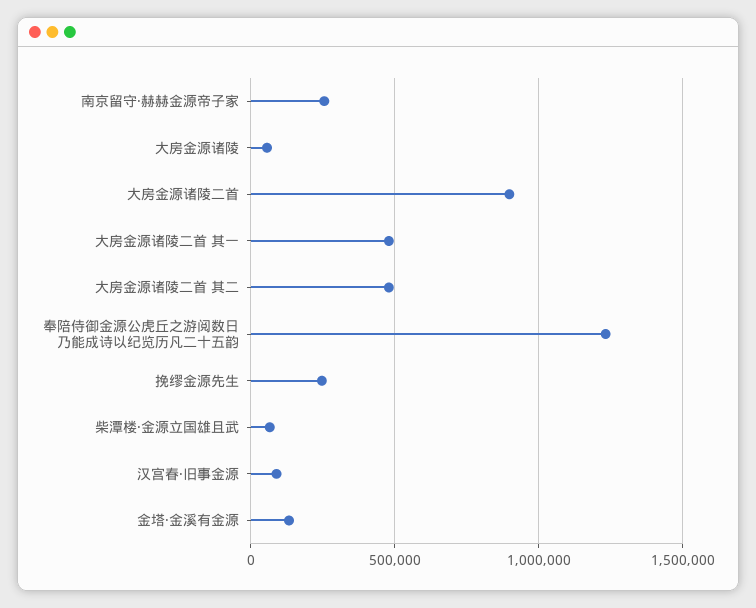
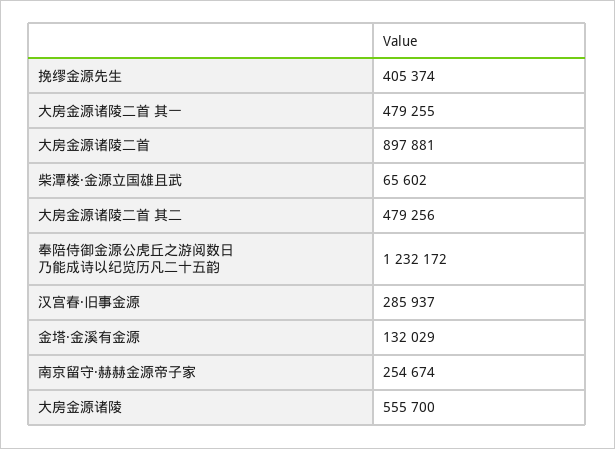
大房金源诸陵: 50000 -> 555700
挽缪金源先生: 250000 -> 405374
汉宫春·旧事金源: 100000 -> 285937

